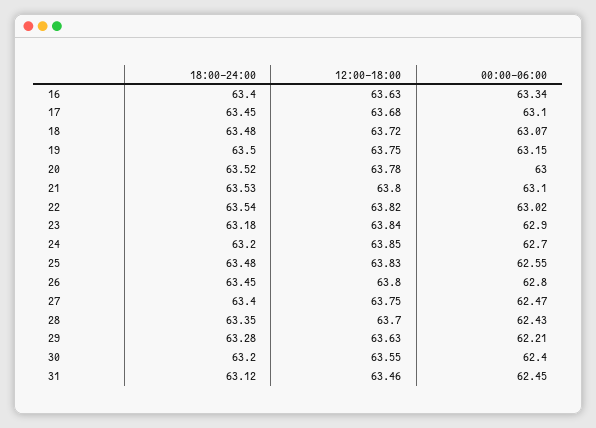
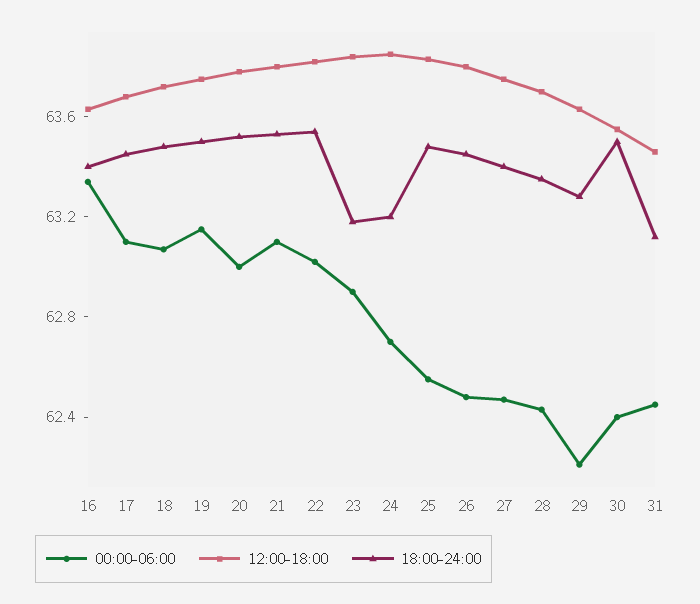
00:00-06:00, 26: 62.8 -> 62.5
18:00-24:00, 30: 63.2 -> 63.5

